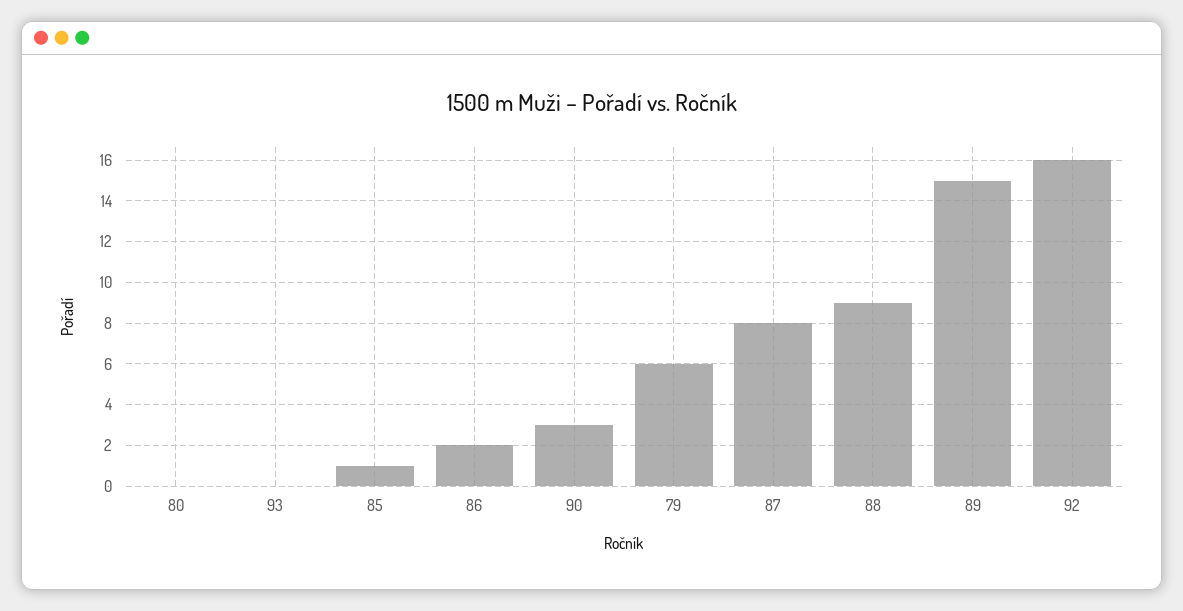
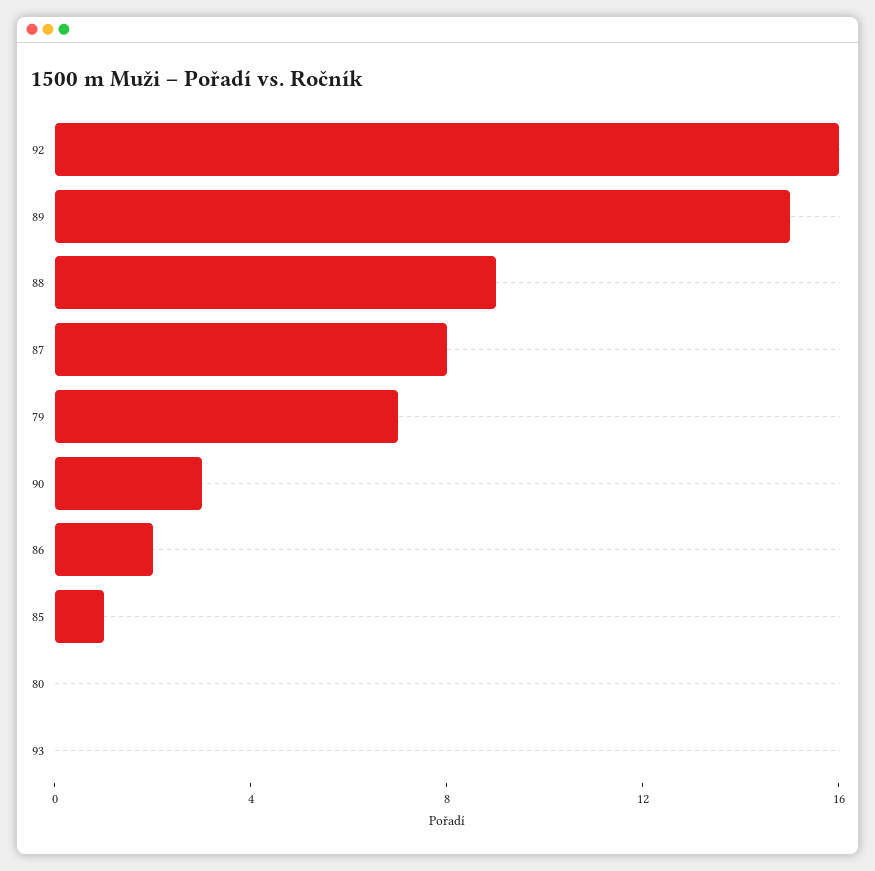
79: 6 -> 7

